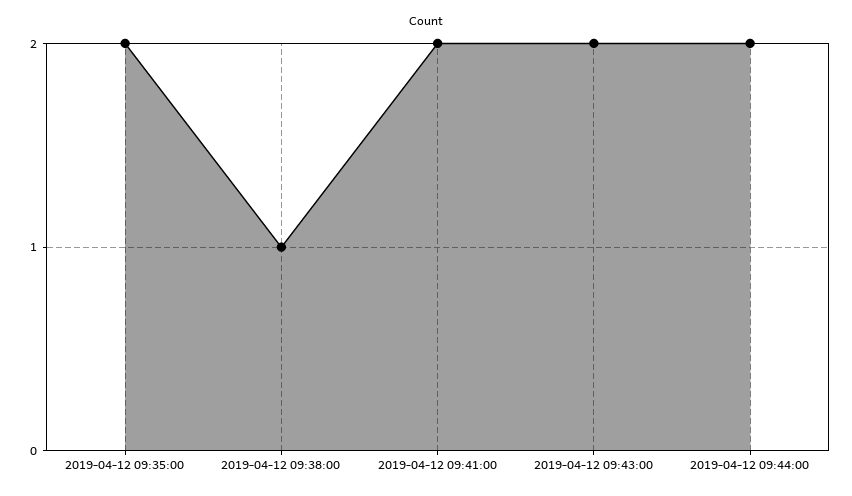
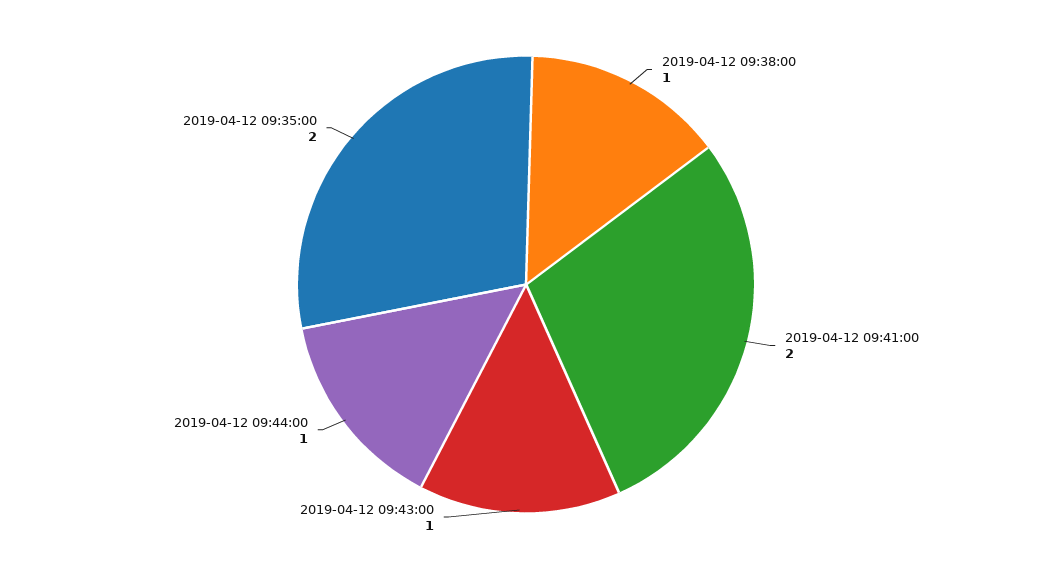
2019-04-12 09:43:00: 2 -> 1
2019-04-12 09:44:00: 2 -> 1

